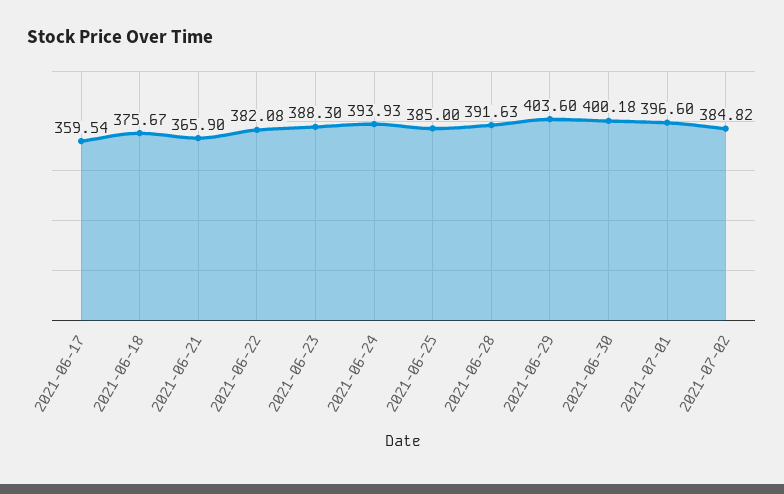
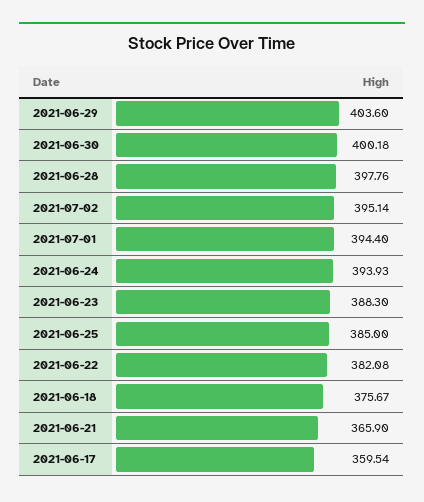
2021-06-28: 391.63 -> 397.76
2021-07-01: 396.6 -> 394.4
2021-07-02: 384.82 -> 395.14

